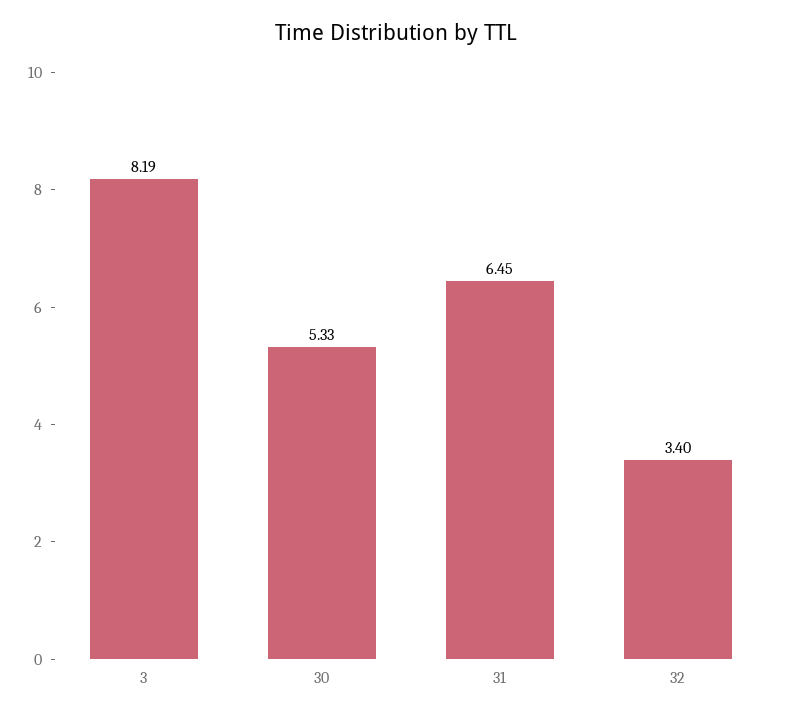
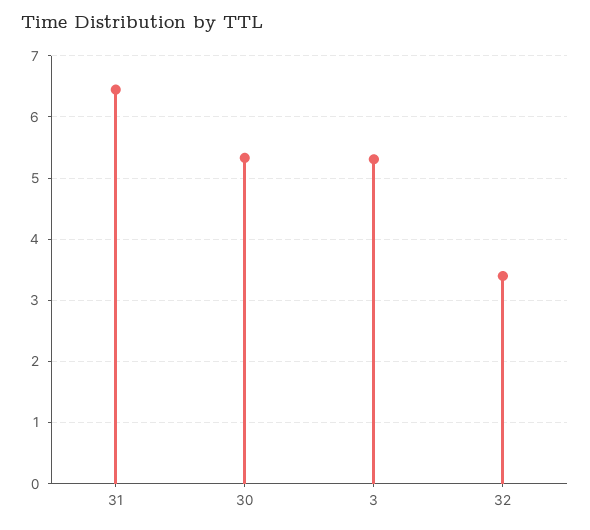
3: 8.19 -> 5.3

